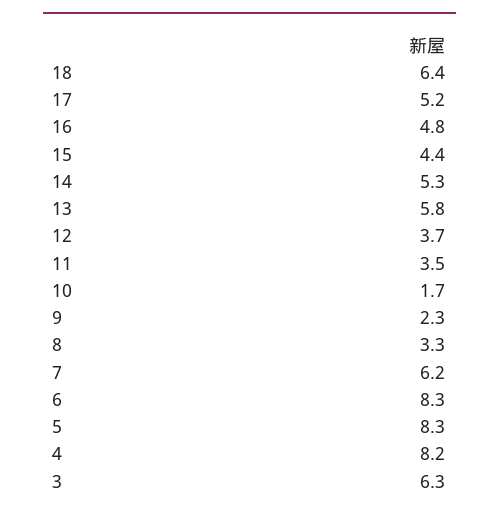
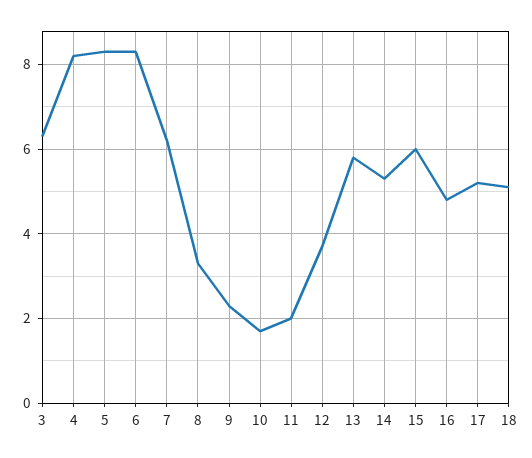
18: 6.4 -> 5
15: 4.4 -> 6
11: 3.5 -> 2

